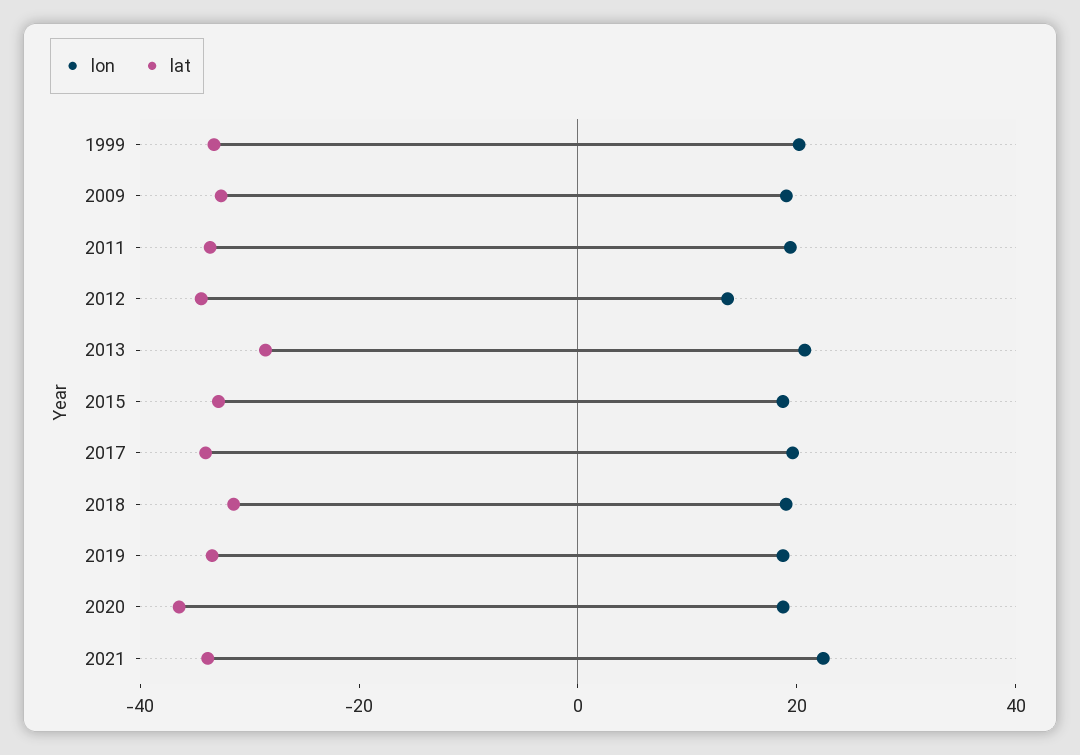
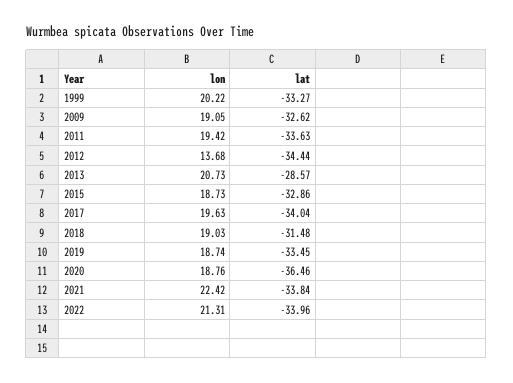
lon, 2022: none -> 21.31
lat, 2022: none -> -33.96

